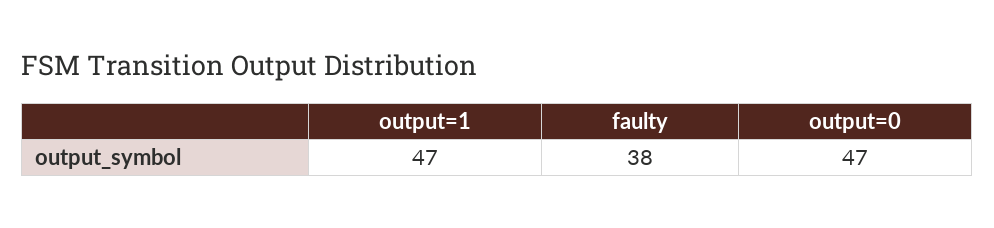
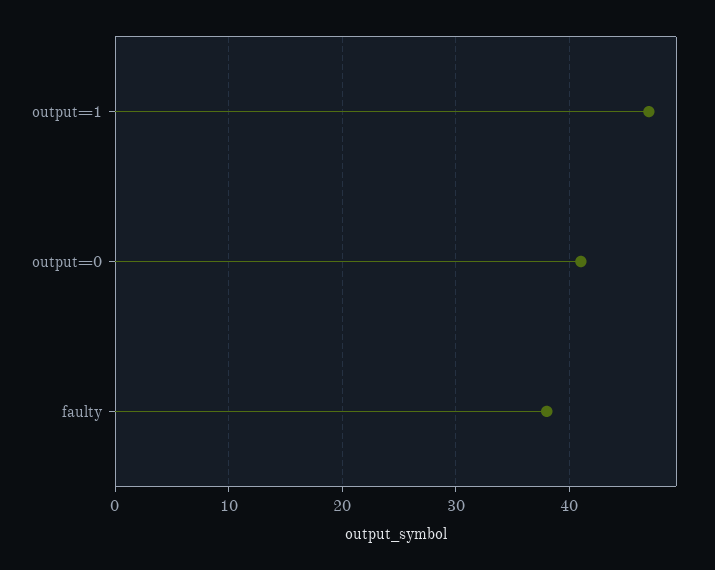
output=0: 47 -> 41

